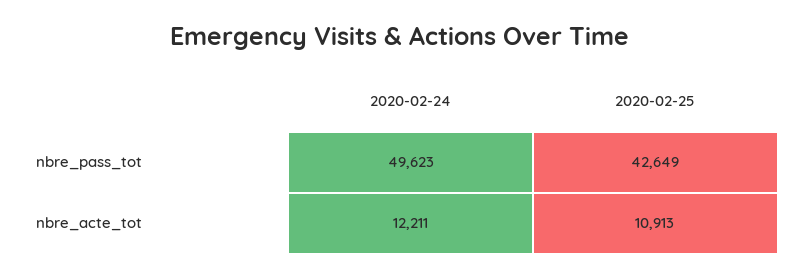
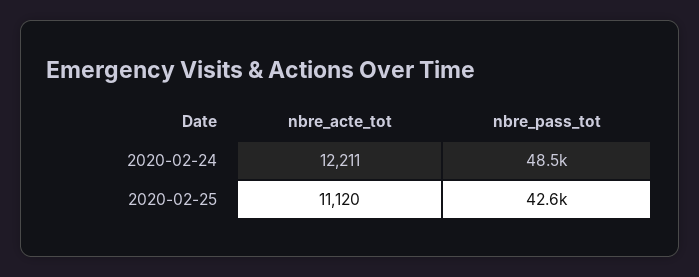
2020-02-24, nbre_pass_tot: 49623 -> 48500
2020-02-25, nbre_acte_tot: 10913 -> 11120

